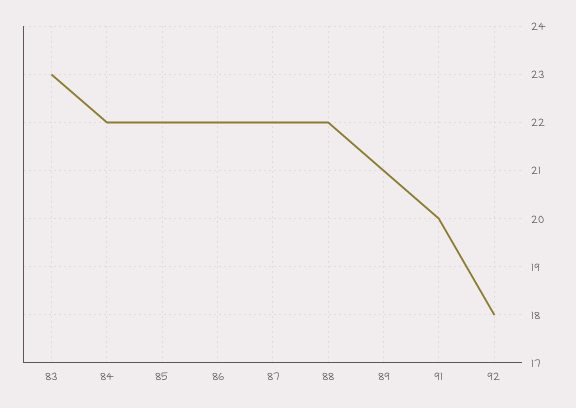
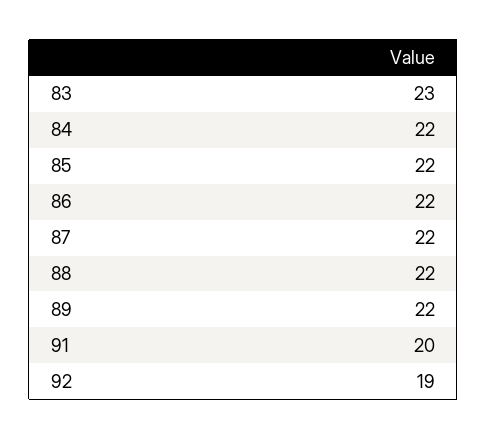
89: 21 -> 22
92: 18 -> 19

